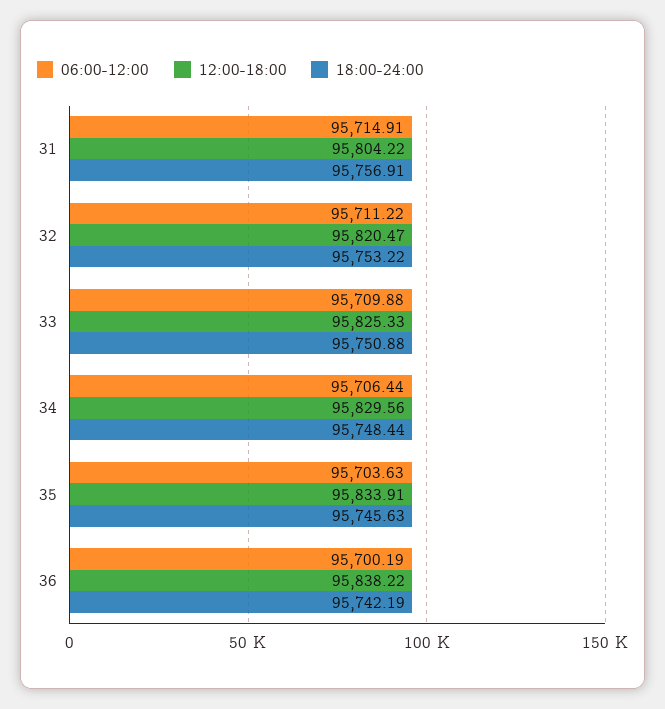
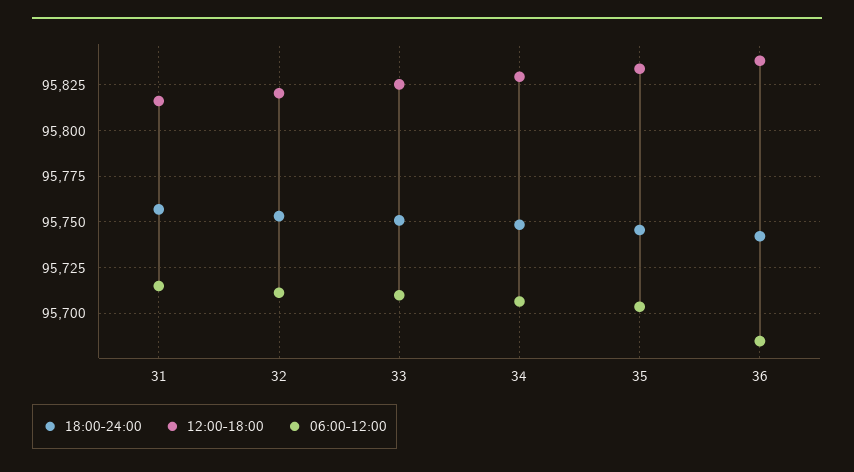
12:00-18:00, 31: 95804.22 -> 95815
06:00-12:00, 36: 95700.19 -> 95685

